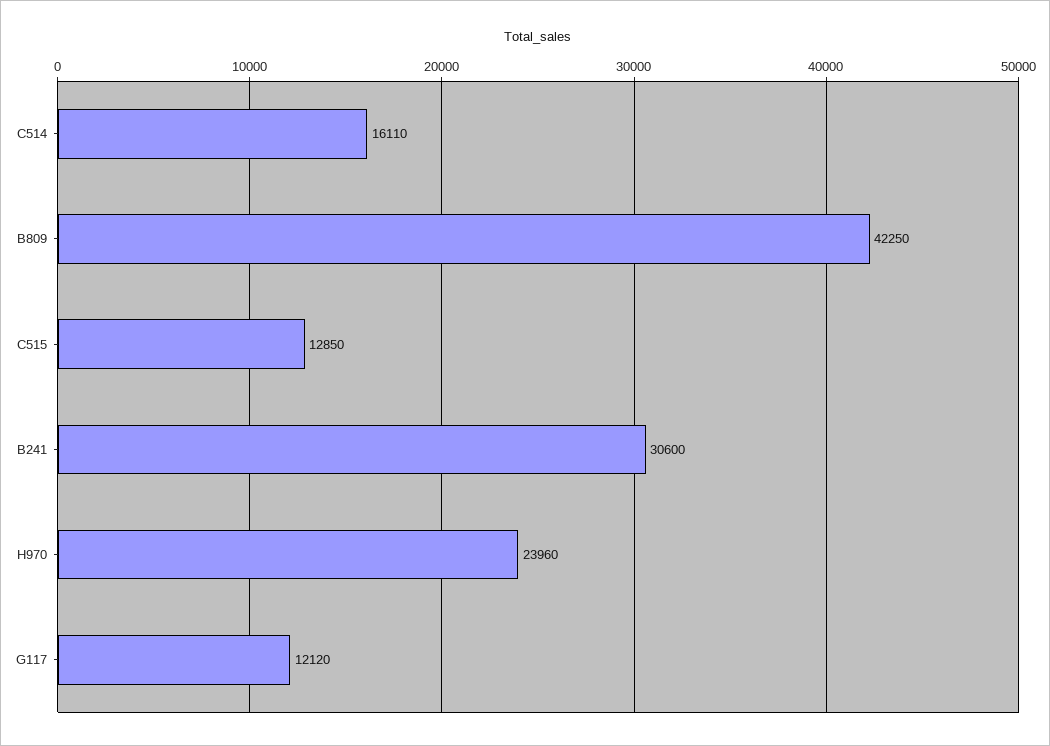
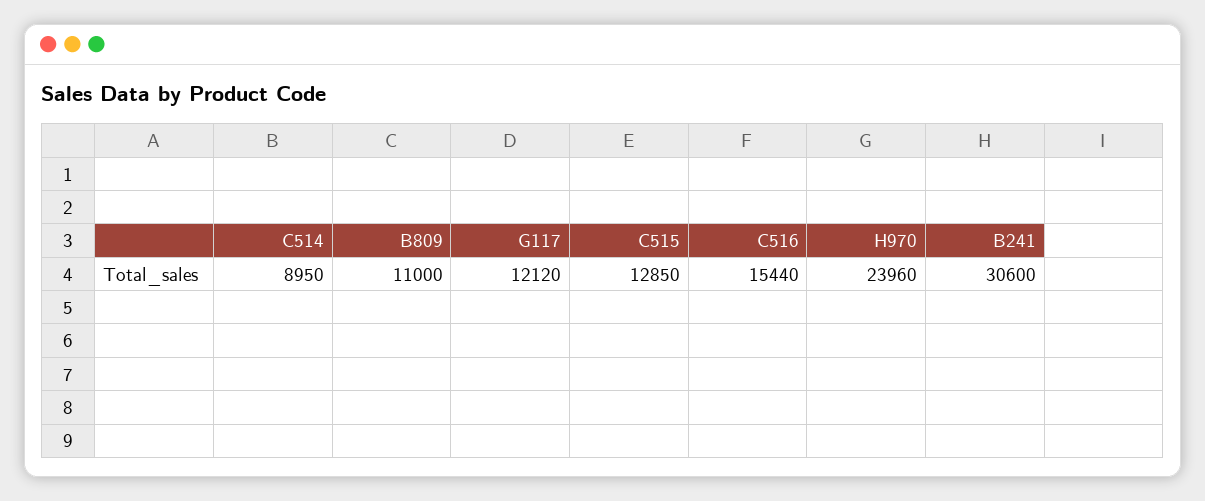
C514: 16110 -> 8950
B809: 42250 -> 11000
C516: none -> 15440

